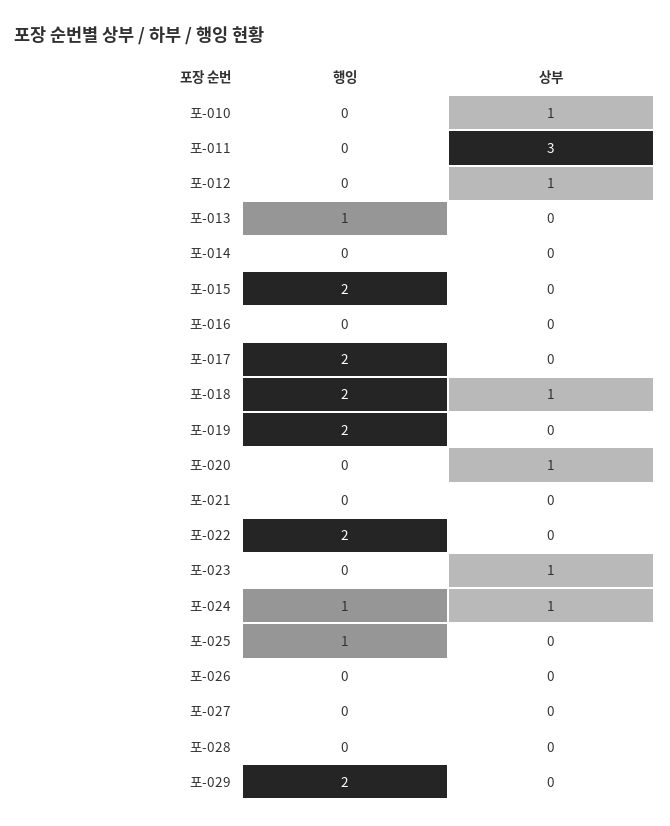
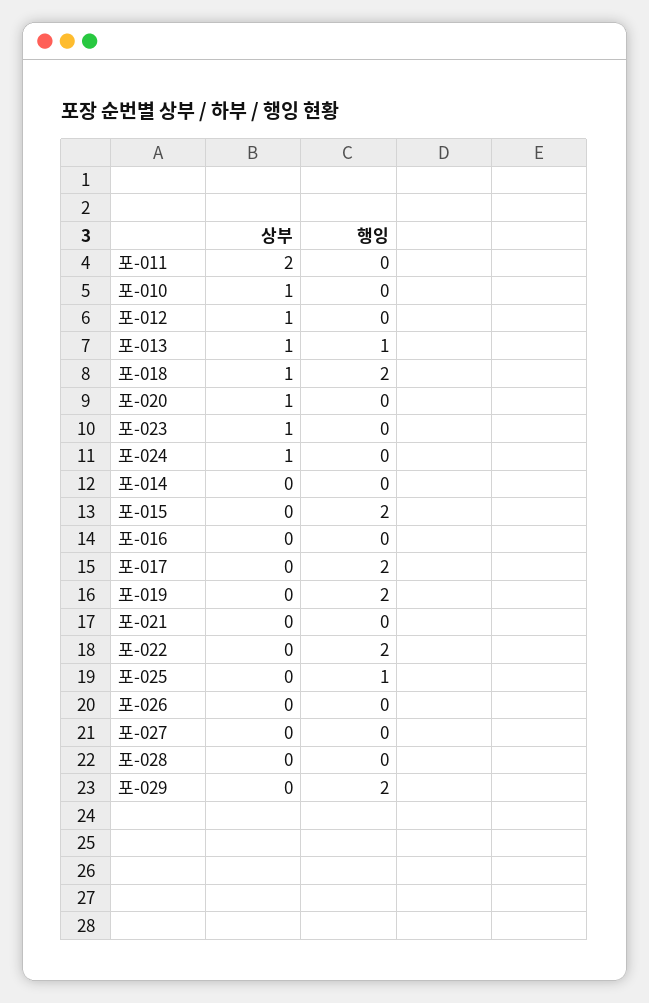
상부, 포-011: 3 -> 2
상부, 포-013: 0 -> 1
행잉, 포-024: 1 -> 0

